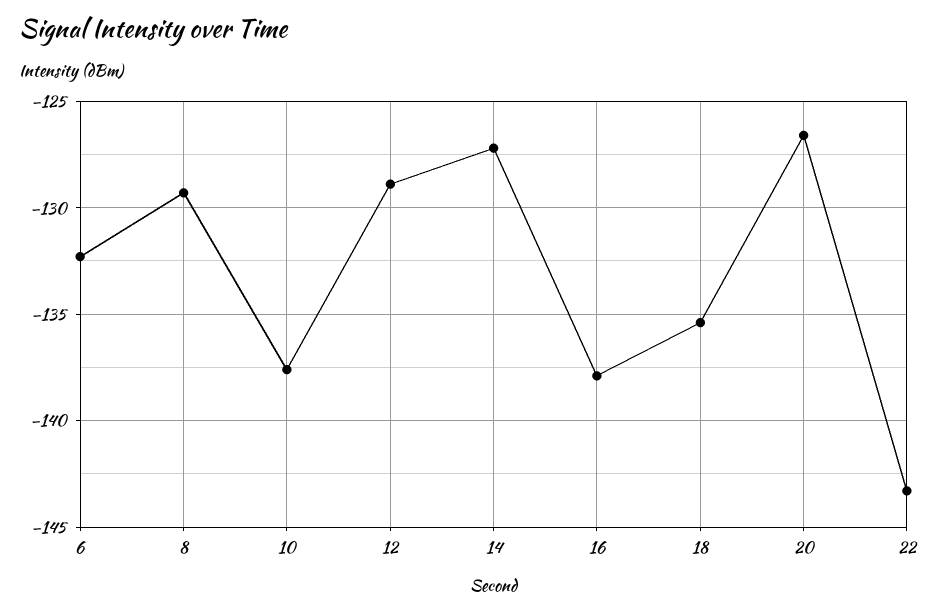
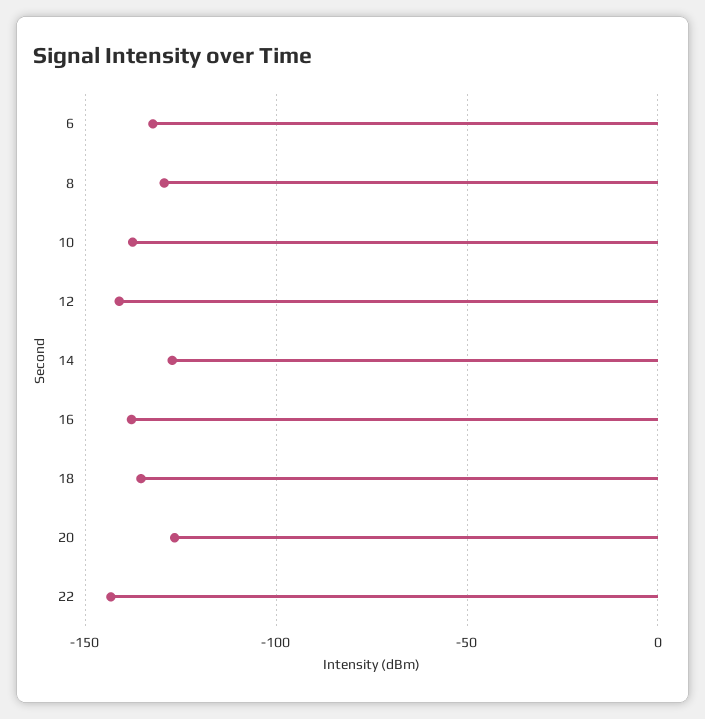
12: -129 -> -140

